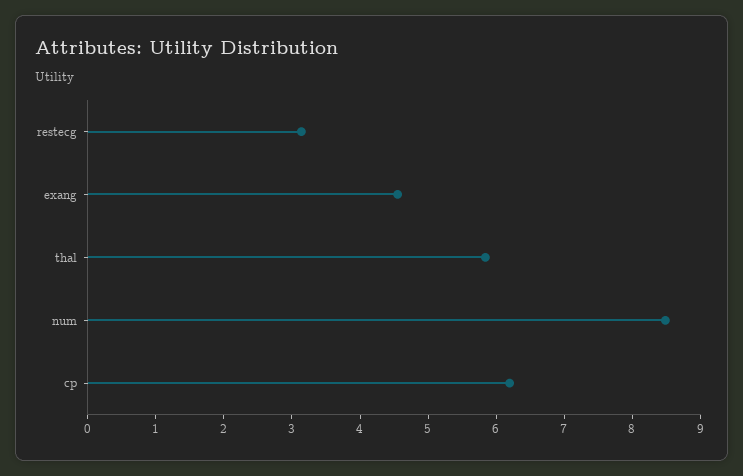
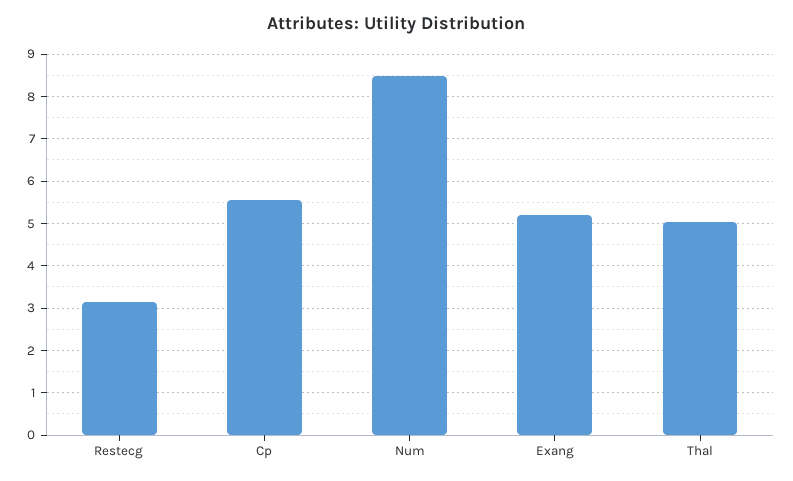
exang: 4.6 -> 5.2
thal: 5.8 -> 5
cp: 6.2 -> 5.6

